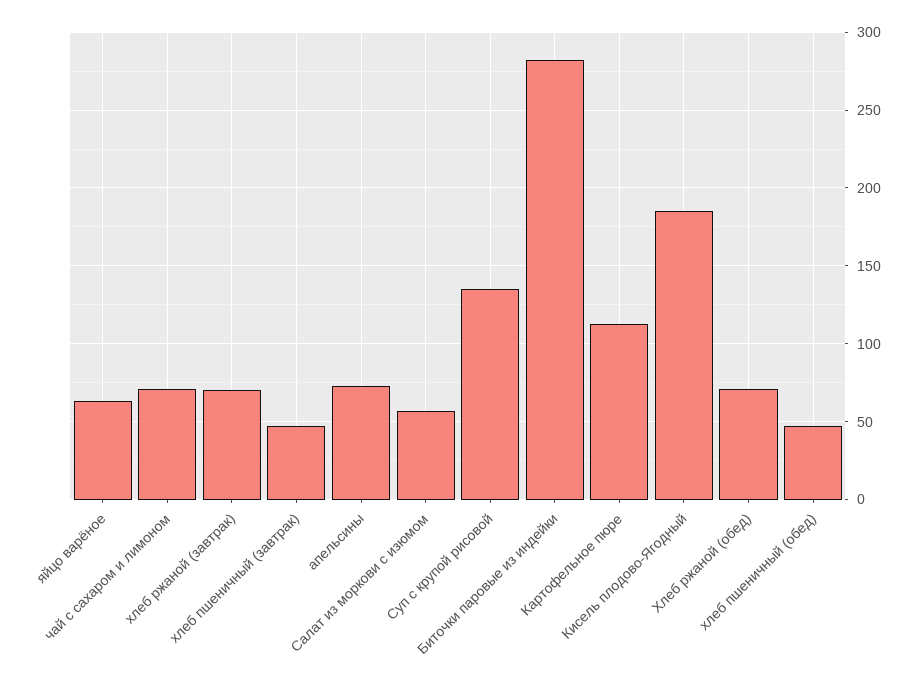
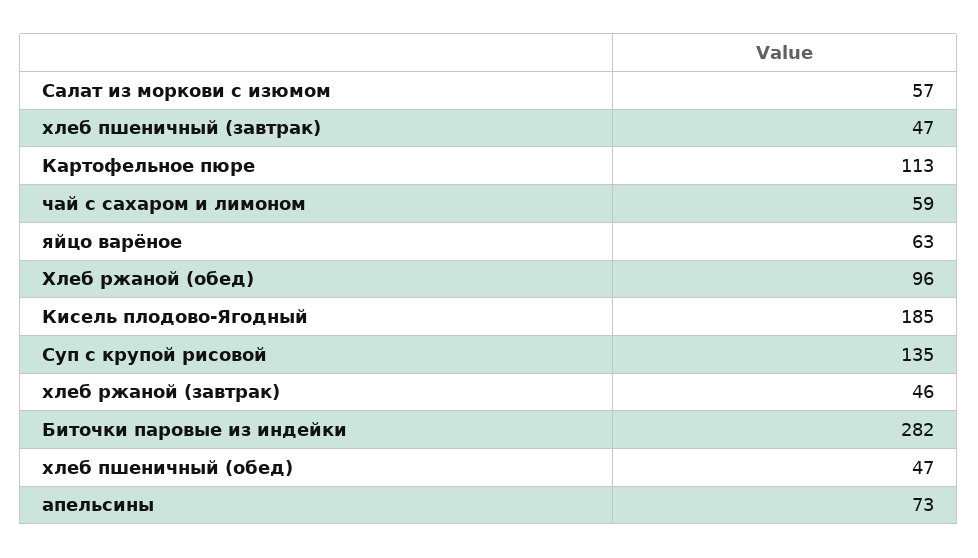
чай с сахаром и лимоном: 70 -> 59
хлеб ржаной (завтрак): 70 -> 46
Хлеб ржаной (обед): 70 -> 96

